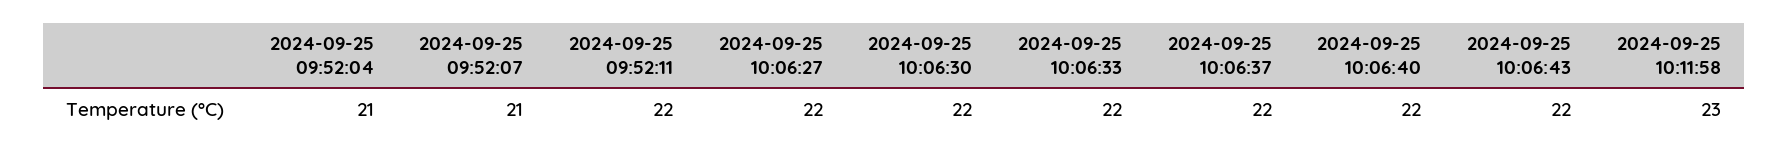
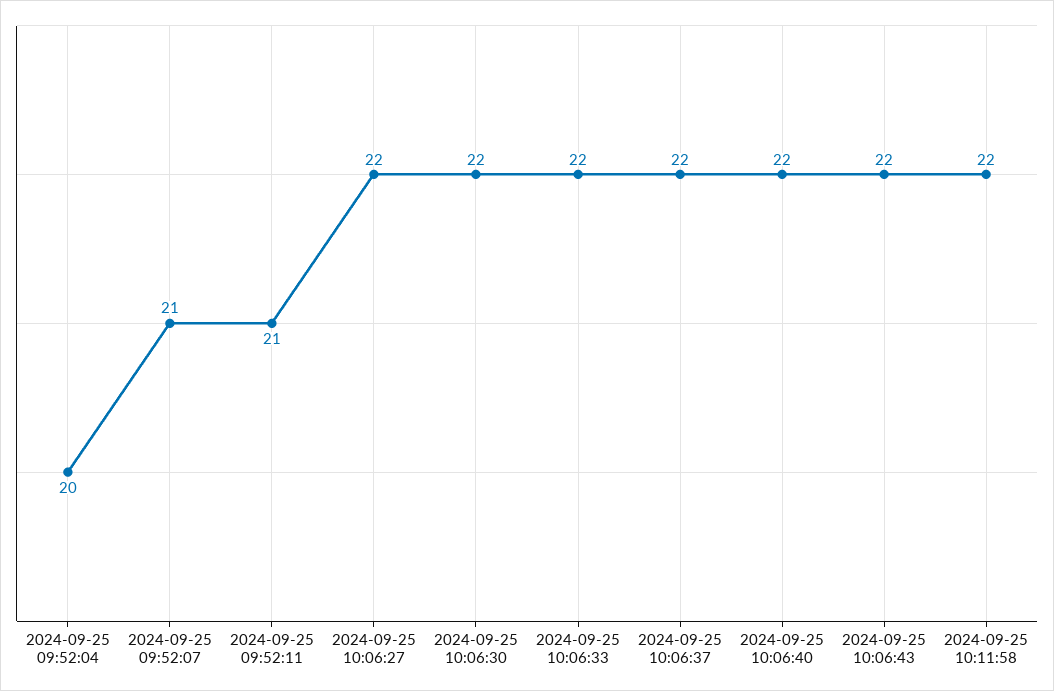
2024-09-25 09:52:04: 21 -> 20
2024-09-25 09:52:11: 22 -> 21
2024-09-25 10:11:58: 23 -> 22

